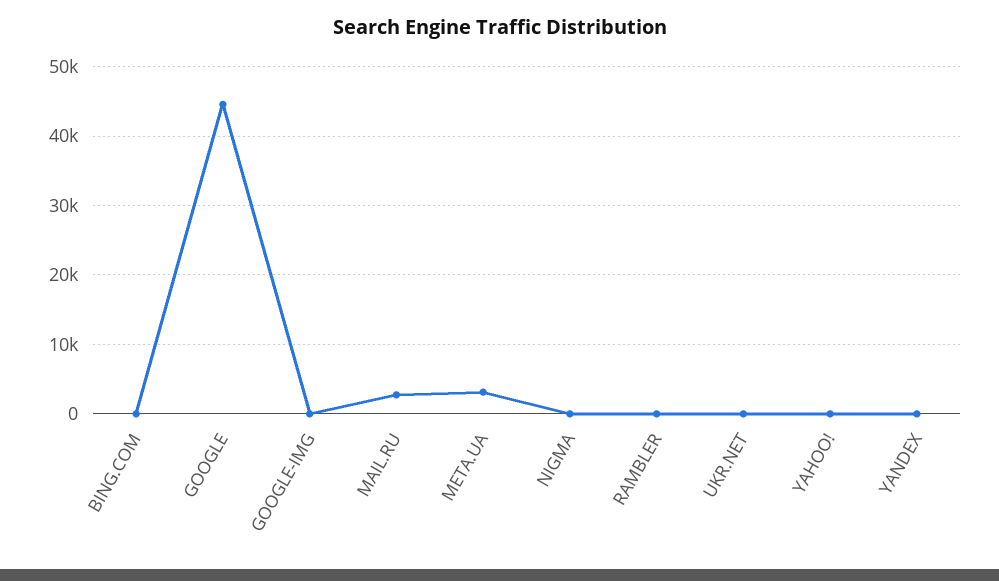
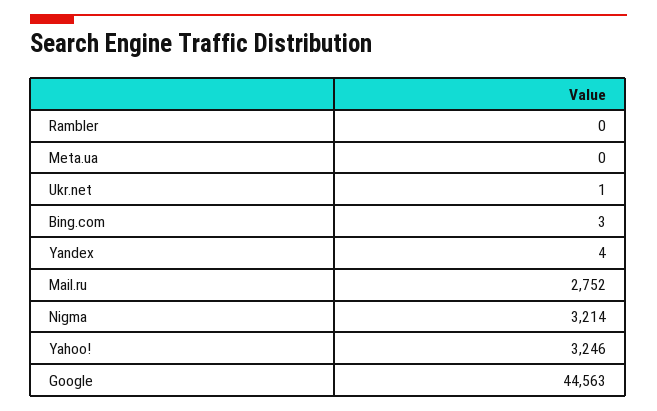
GOOGLE-IMG: 0 -> none
META.UA: 3000 -> 0
NIGMA: 0 -> 3214
YAHOO!: 0 -> 3246

